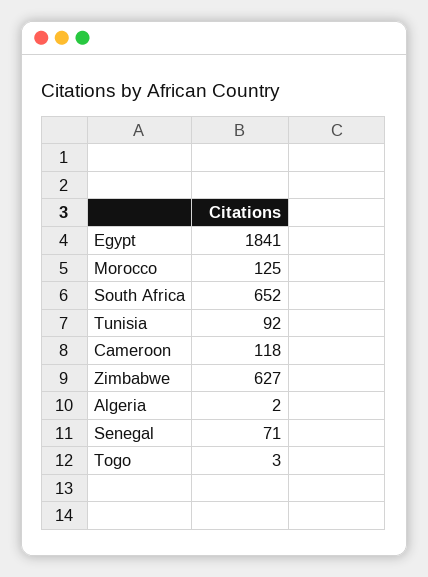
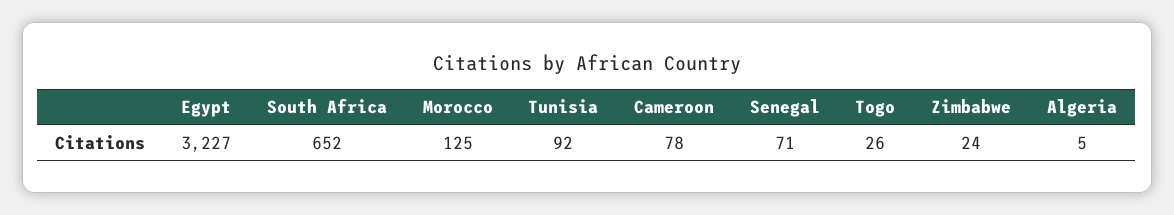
Egypt: 1841 -> 3227
Cameroon: 118 -> 78
Zimbabwe: 627 -> 24
Algeria: 2 -> 5
Togo: 3 -> 26

